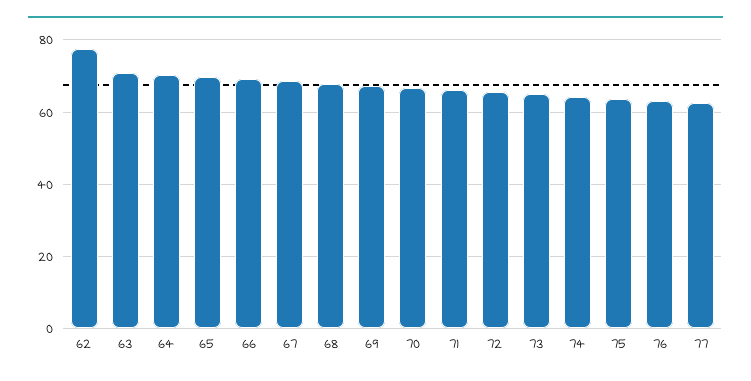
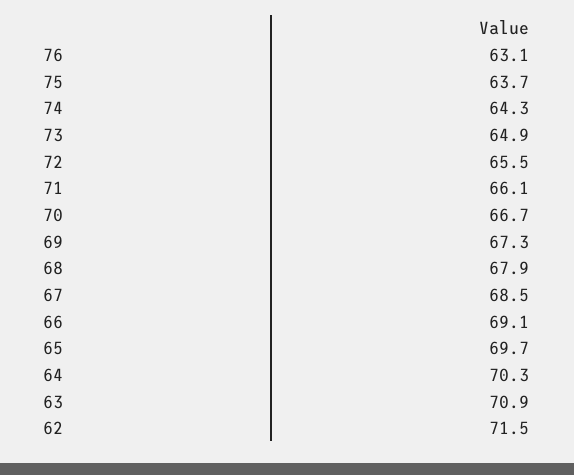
62: 78 -> 71.5
77: 62 -> none

